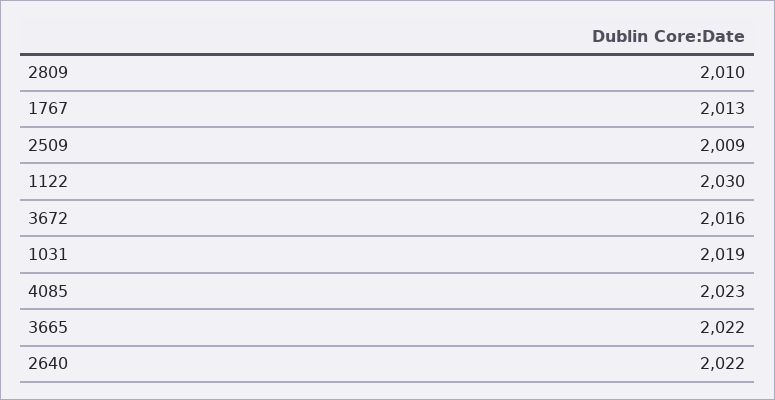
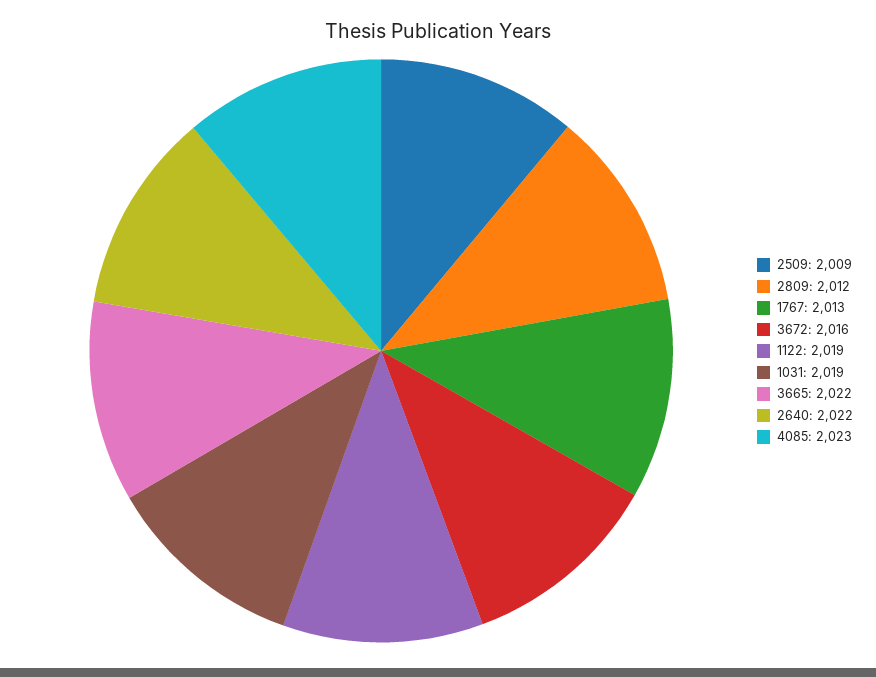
2809: 2010 -> 2012
1122: 2030 -> 2019

